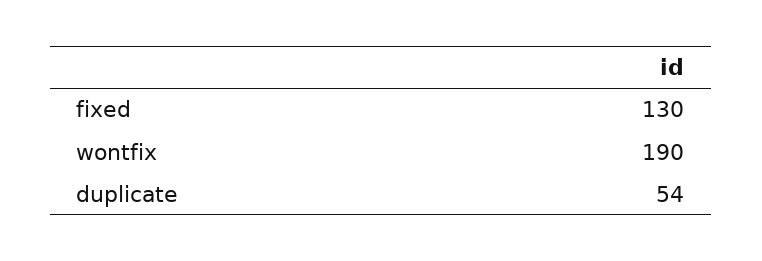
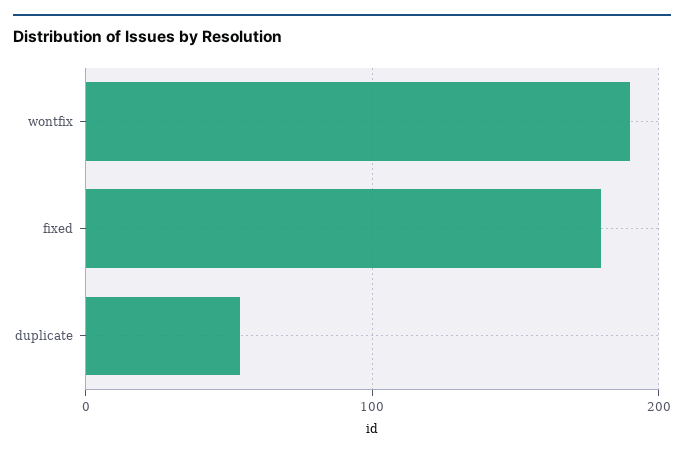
fixed: 130 -> 180

